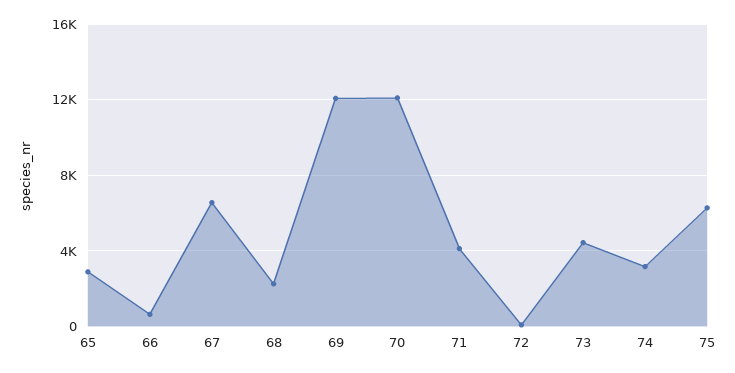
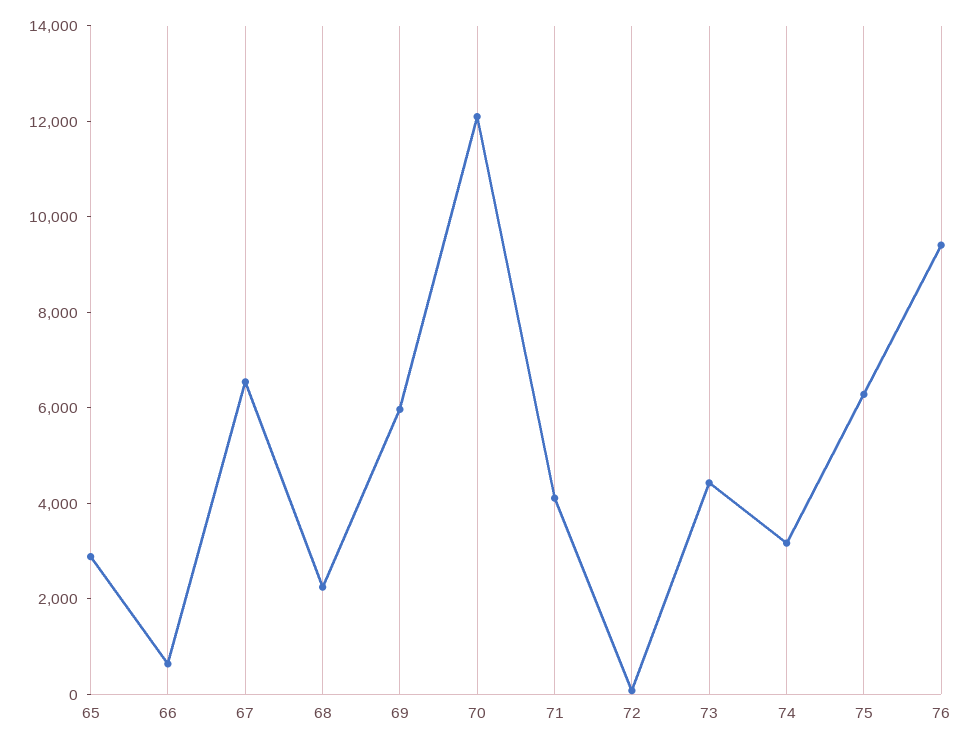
69: 12000 -> 6000
76: none -> 9500

